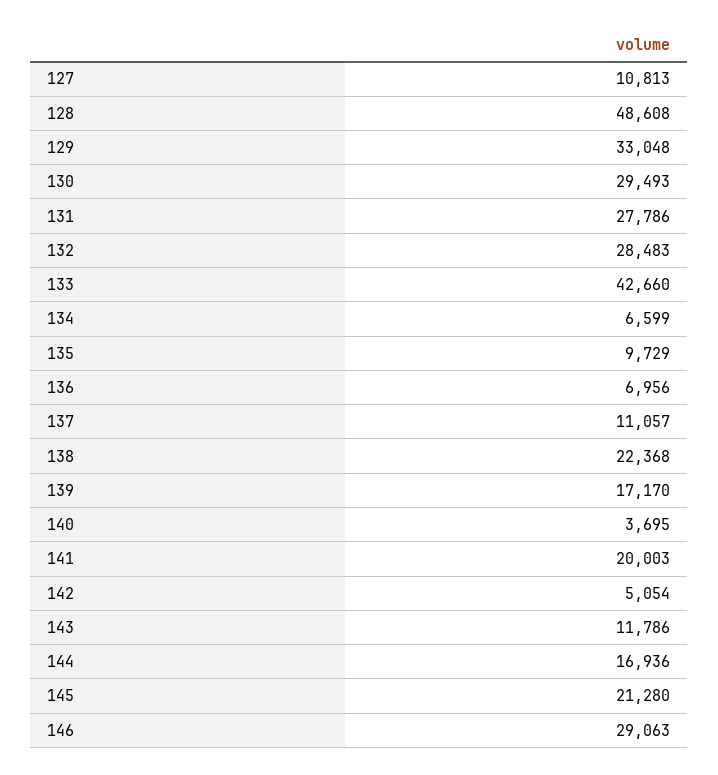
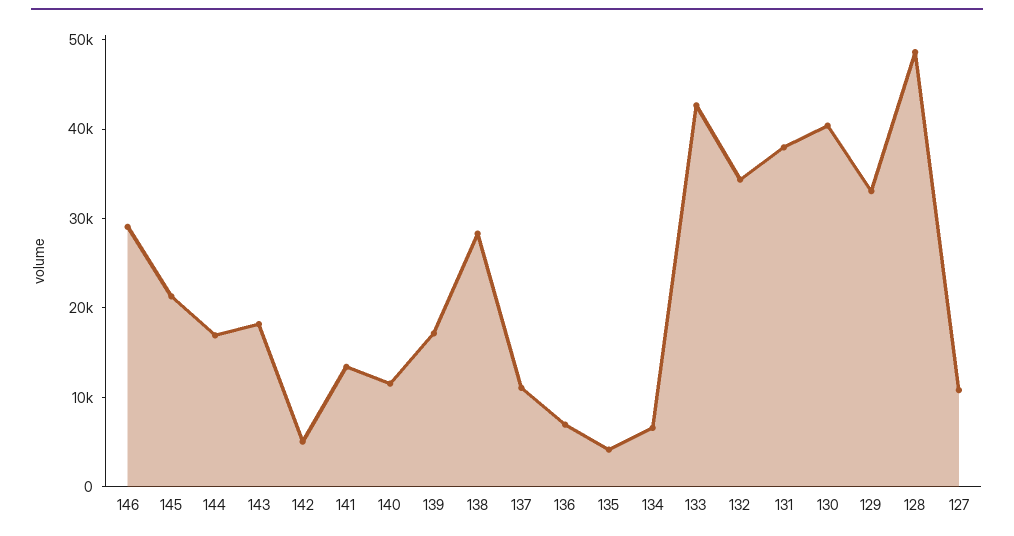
130: 29493 -> 40000
131: 27786 -> 38000
132: 28483 -> 34000
135: 9729 -> 4000
138: 22368 -> 28000
140: 3695 -> 12000
141: 20003 -> 14000
143: 11786 -> 18000

